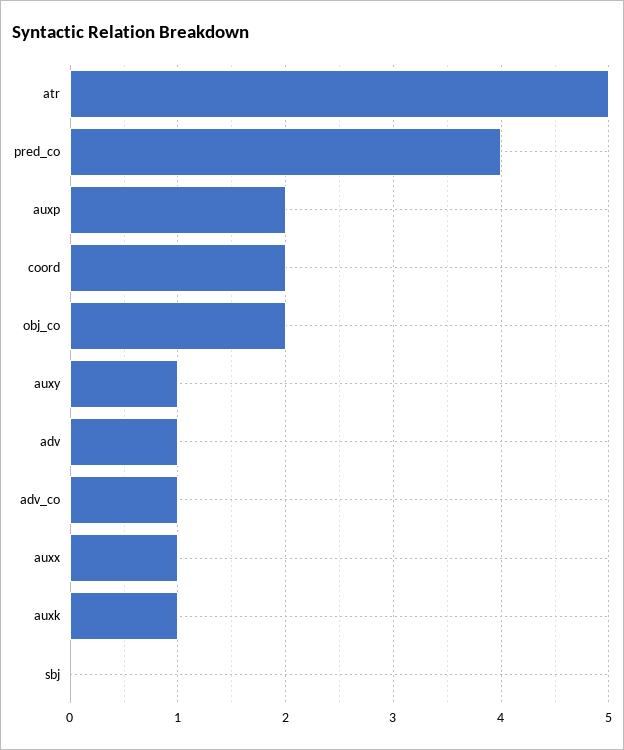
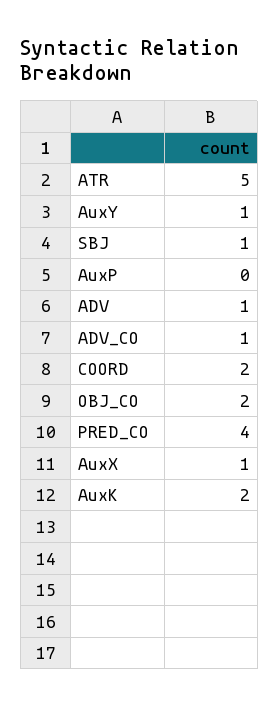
auxp: 2 -> 0
auxk: 1 -> 2
sbj: 0 -> 1

